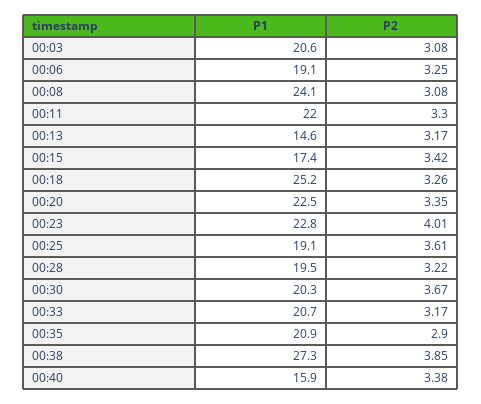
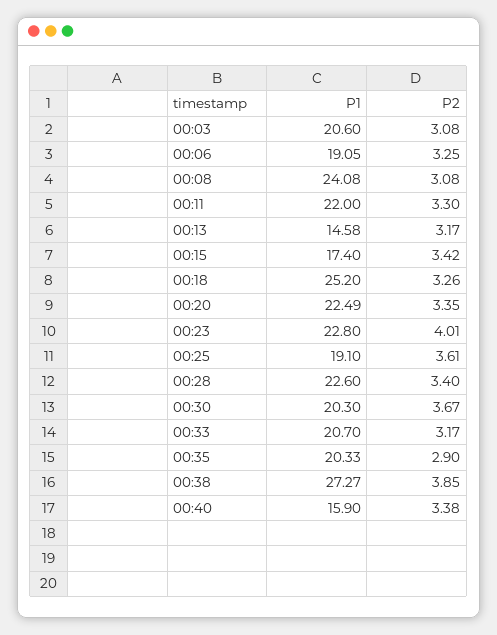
P1, 00:28: 19.5 -> 22.6
P2, 00:28: 3.22 -> 3.4
P1, 00:35: 20.9 -> 20.33

